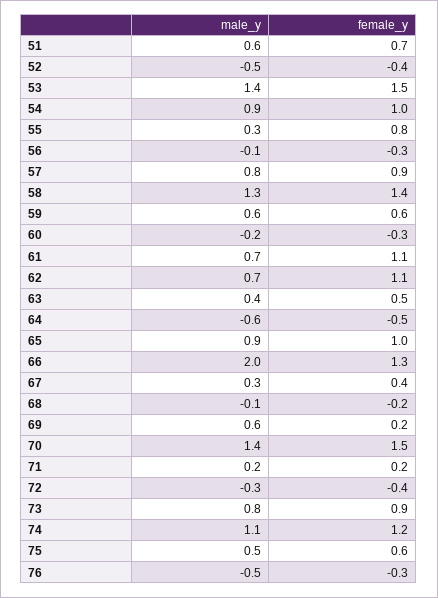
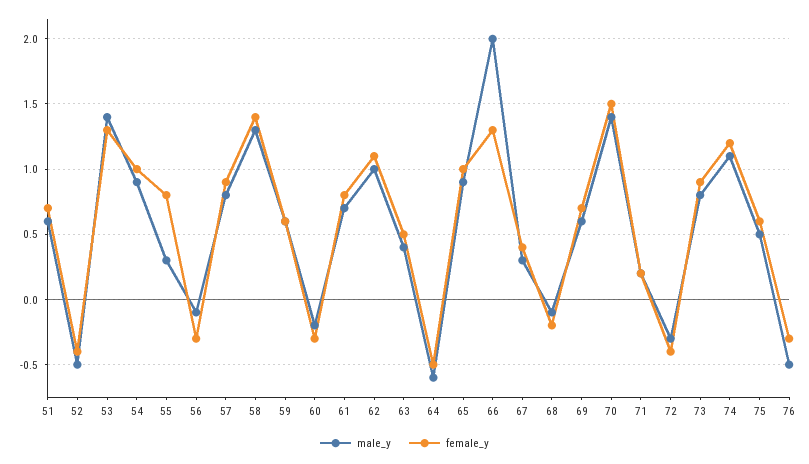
female_y, 53: 1.5 -> 1.3
female_y, 61: 1.1 -> 0.8
male_y, 62: 0.7 -> 1
female_y, 69: 0.2 -> 0.7

